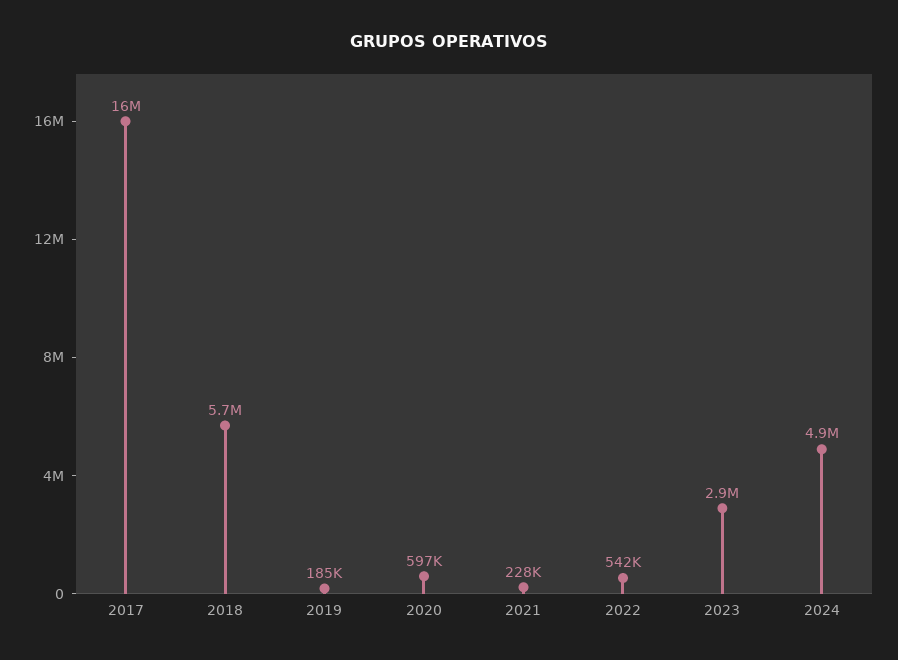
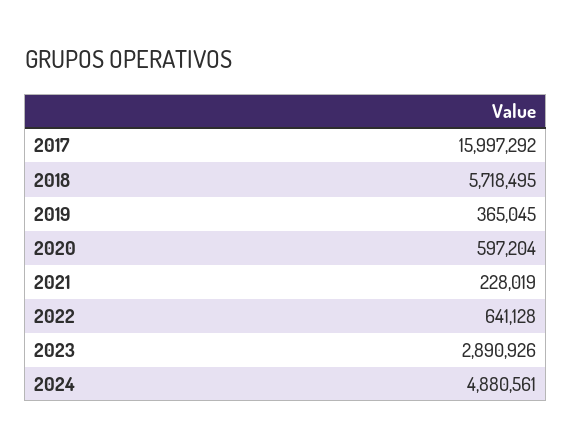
2019: 185000 -> 365045
2022: 542000 -> 641128

